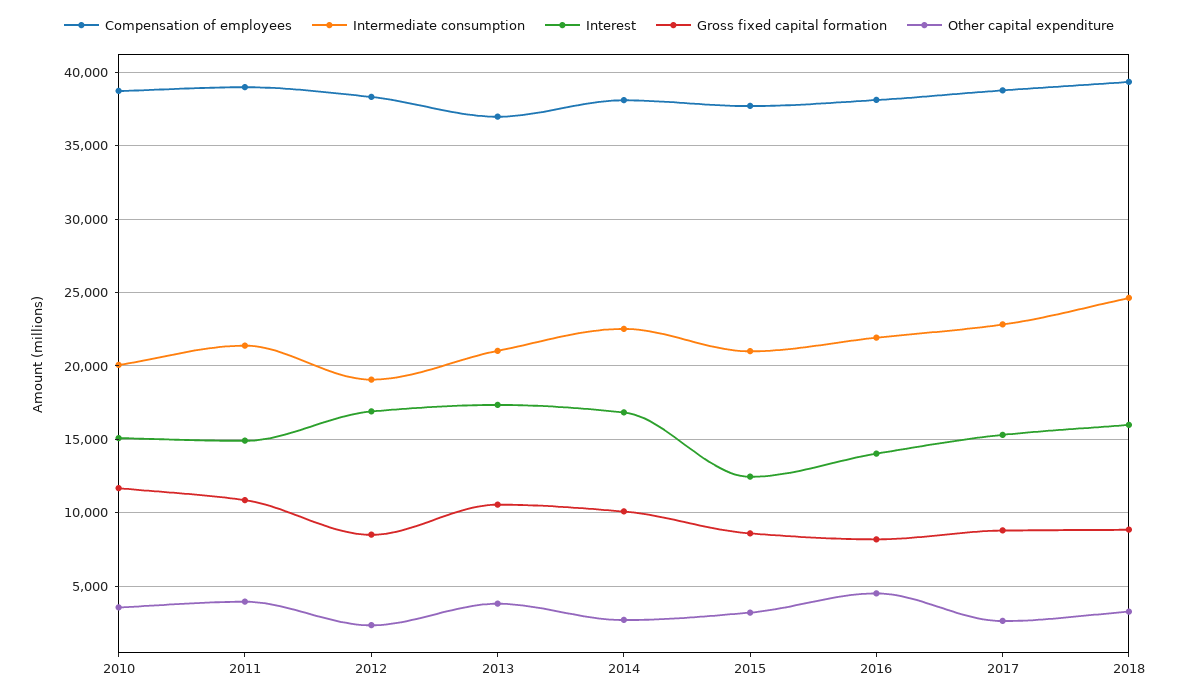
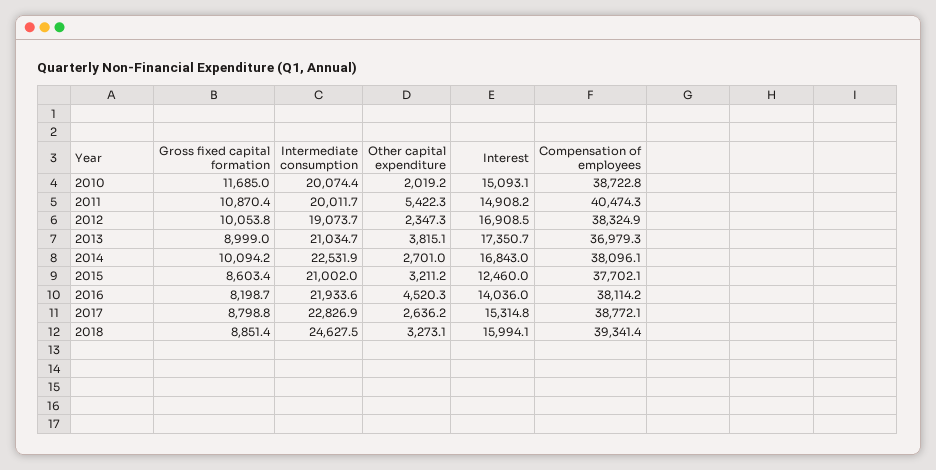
Other capital expenditure, 2010: 3500 -> 2019.2
Compensation of employees, 2011: 39000 -> 40474.3
Intermediate consumption, 2011: 21500 -> 20011.7
Other capital expenditure, 2011: 4000 -> 5422.3
Gross fixed capital formation, 2012: 8500 -> 10053.8
Gross fixed capital formation, 2013: 10500 -> 8999

